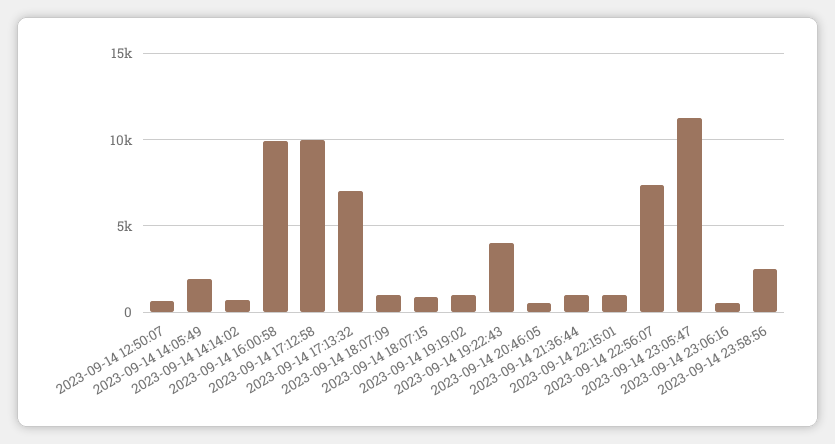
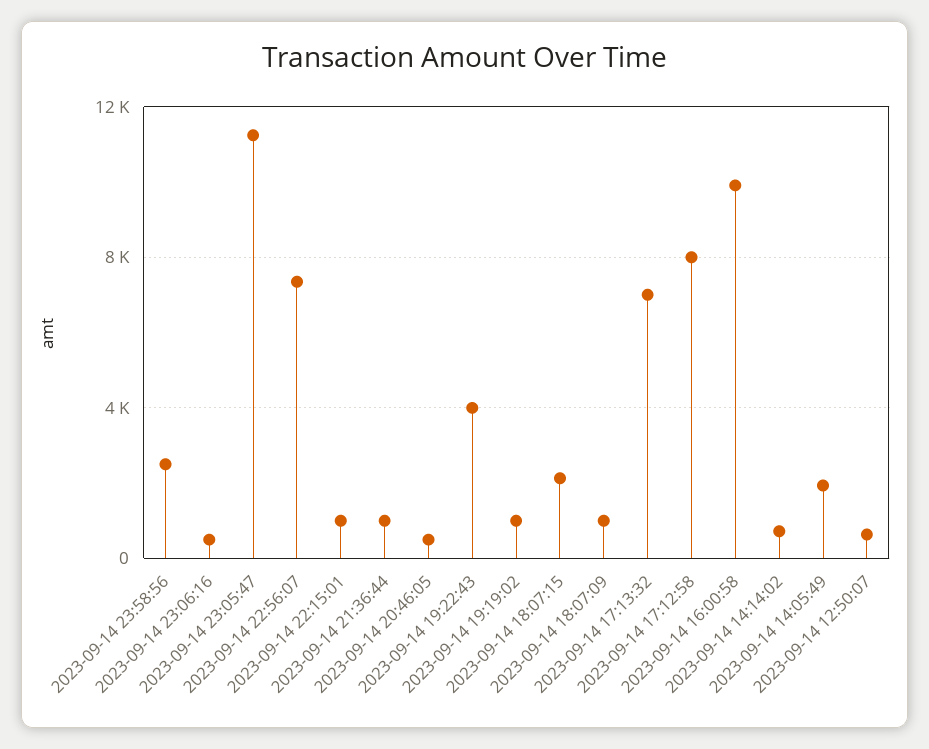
2023-09-14 17:12:58: 10000 -> 8000
2023-09-14 18:07:15: 1000 -> 2000

